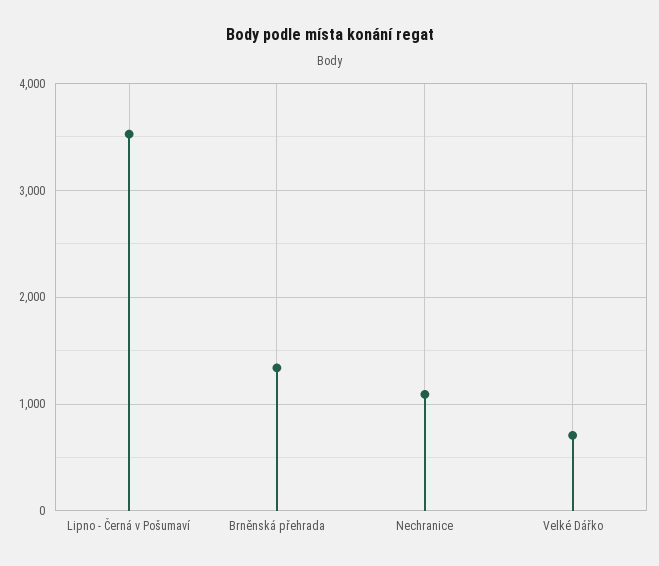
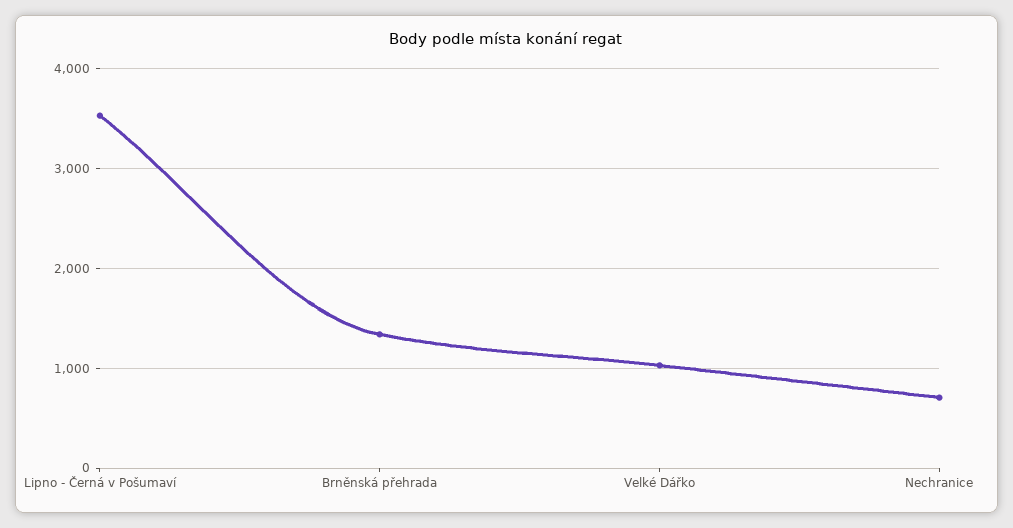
Nechranice: 1100 -> 700
Velké Dářko: 700 -> 1000

